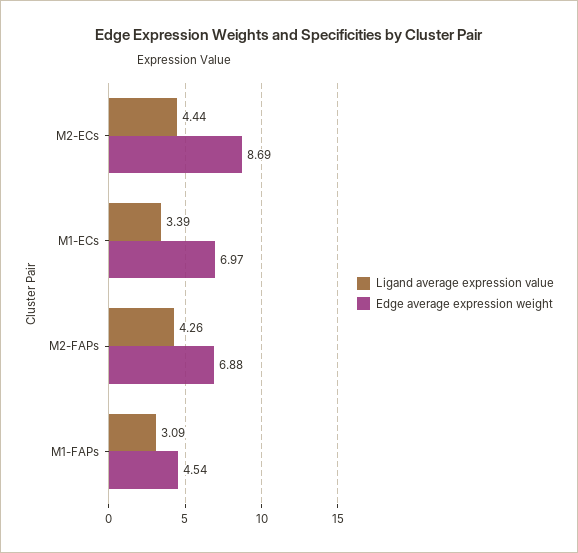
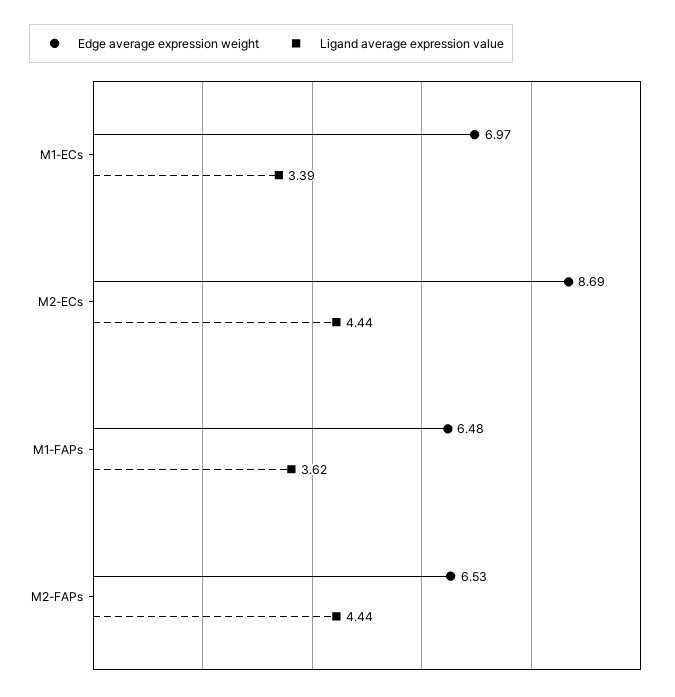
Ligand average expression value, M2-FAPs: 4.26 -> 4.44
Edge average expression weight, M2-FAPs: 6.88 -> 6.53
Ligand average expression value, M1-FAPs: 3.09 -> 3.62
Edge average expression weight, M1-FAPs: 4.54 -> 6.48

